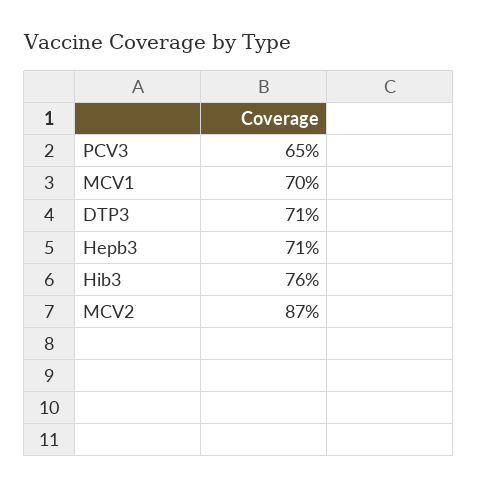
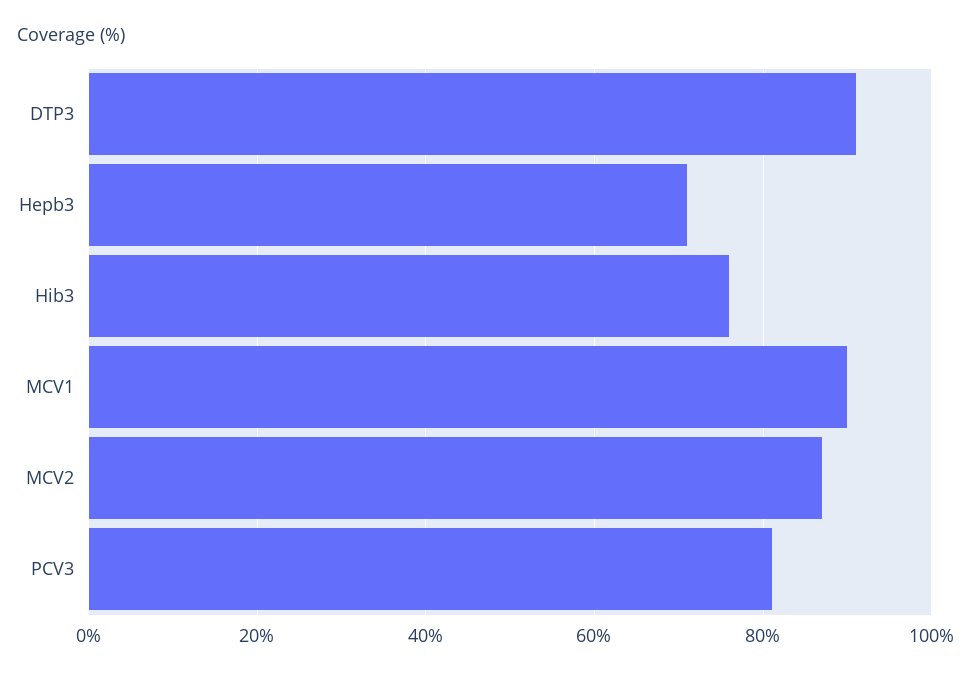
PCV3: 65 -> 80
MCV1: 70 -> 90
DTP3: 71 -> 90

